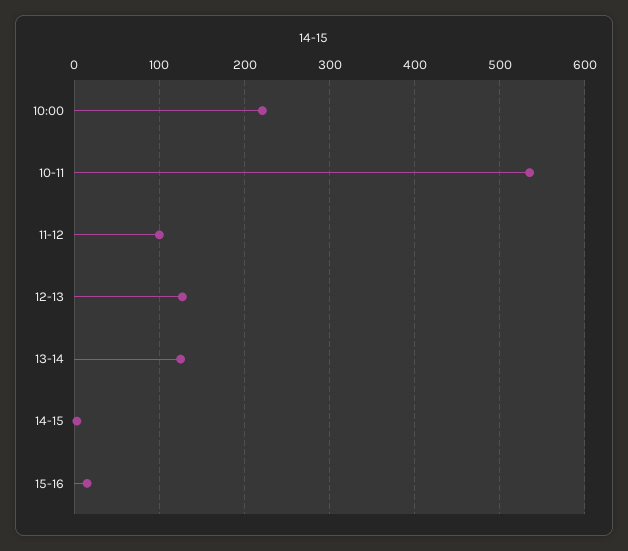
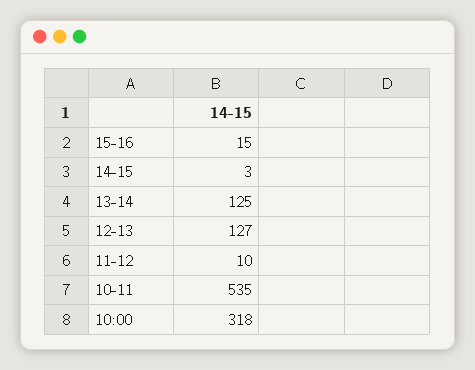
10:00: 220 -> 318
11-12: 100 -> 10

